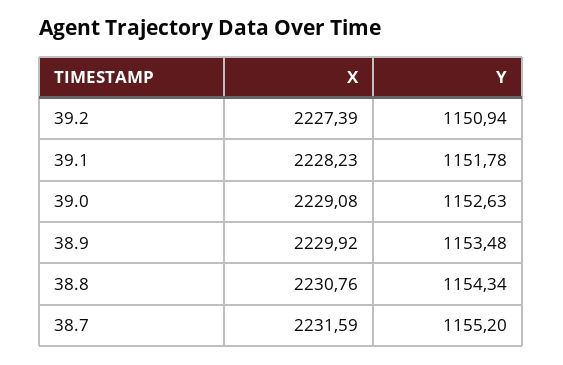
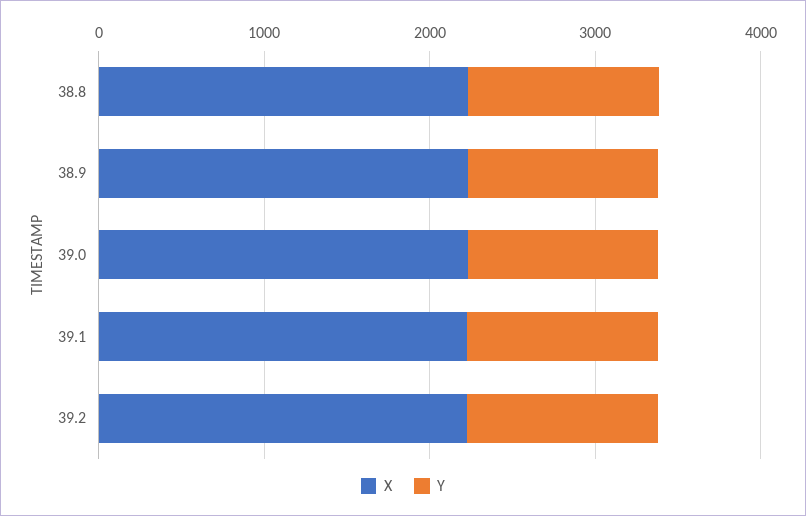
X, 38.7: 2231.59 -> none
Y, 38.7: 1155.2 -> none

